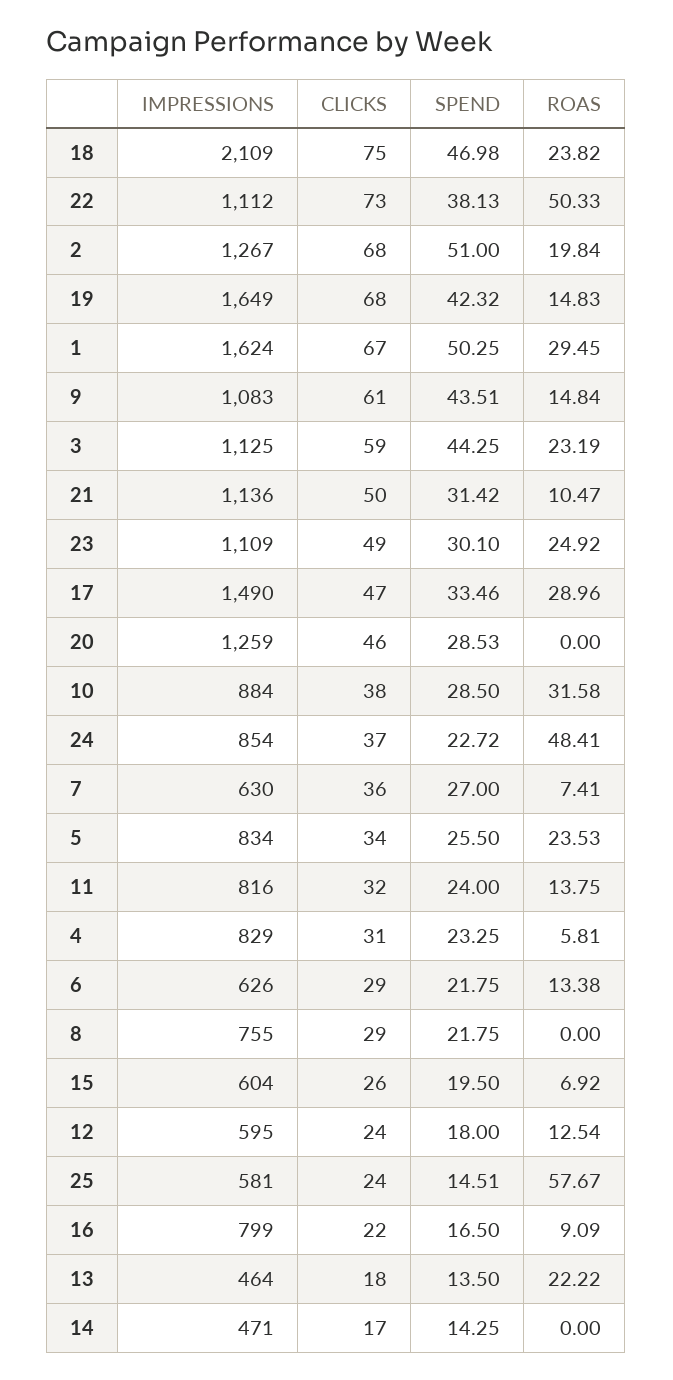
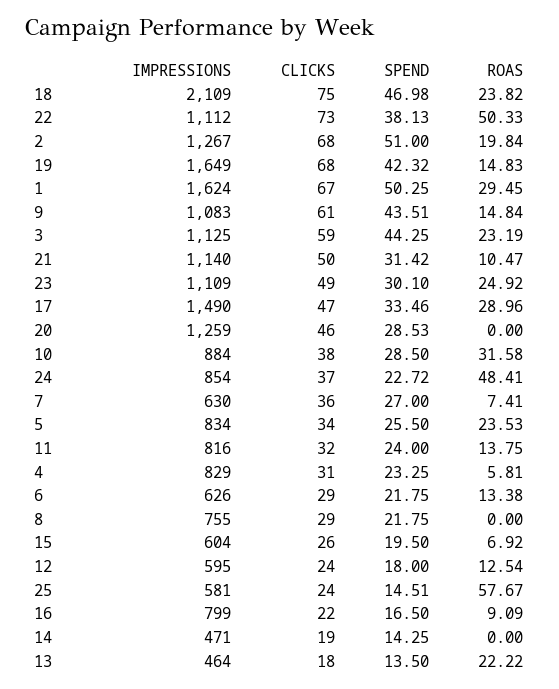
IMPRESSIONS, 21: 1136 -> 1140
CLICKS, 14: 17 -> 19

